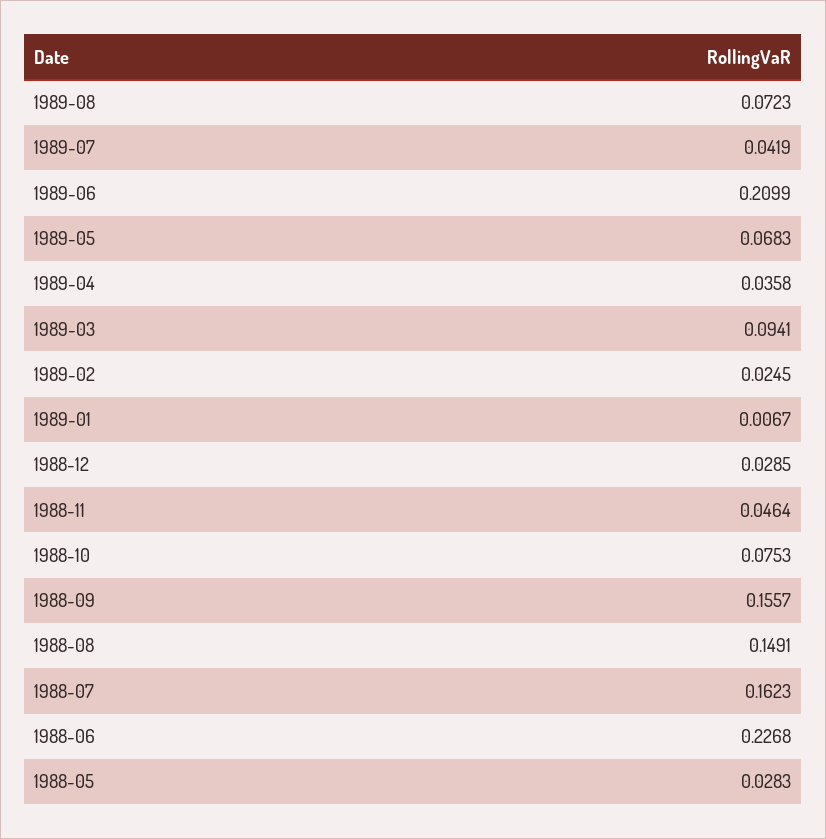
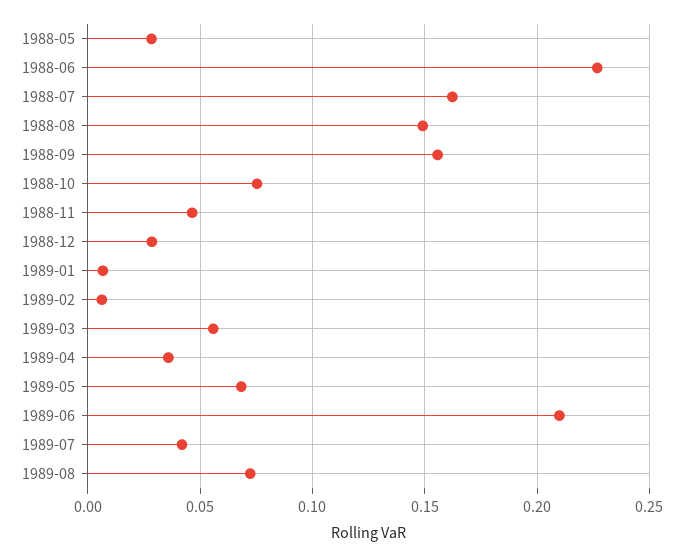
1989-03: 0.0941 -> 0.055
1989-02: 0.0245 -> 0.005

